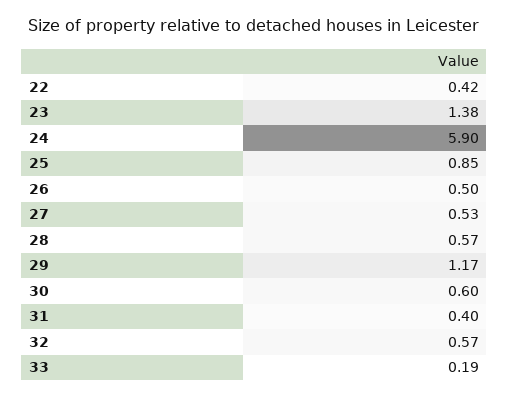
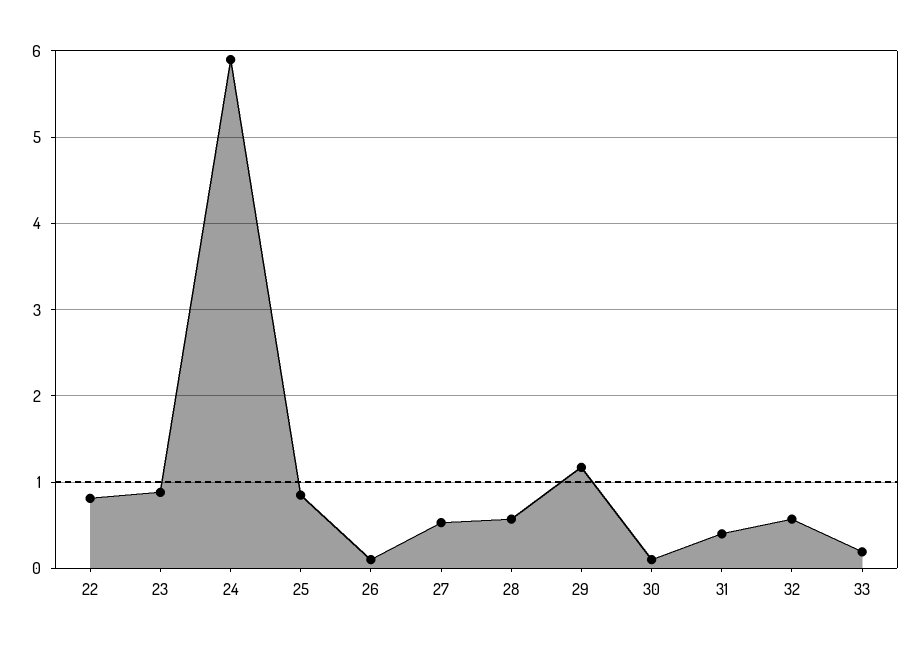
22: 0.42 -> 0.8
23: 1.38 -> 0.9
26: 0.5 -> 0.1
30: 0.6 -> 0.1

